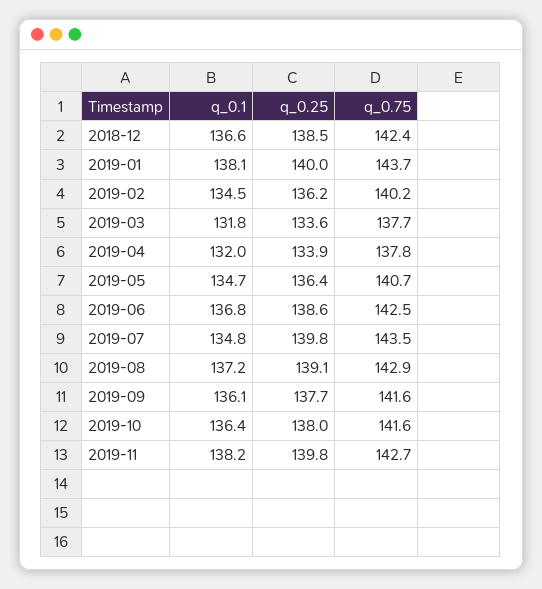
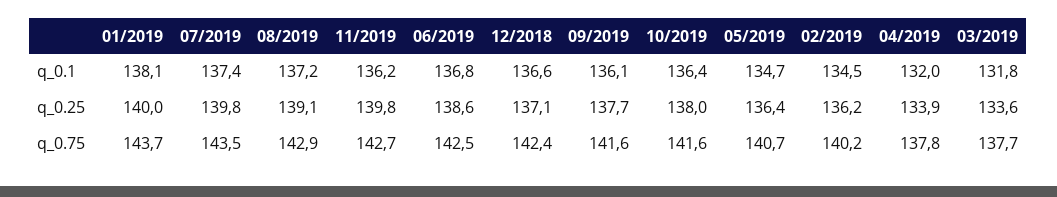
q_0.25, 2018-12: 138.5 -> 137.1
q_0.1, 2019-07: 134.8 -> 137.4
q_0.1, 2019-11: 138.2 -> 136.2

